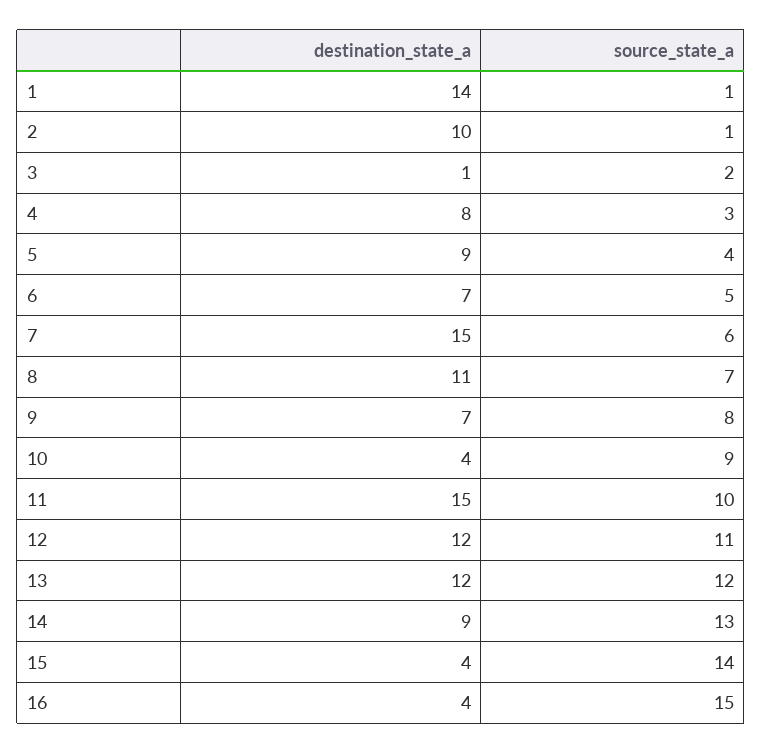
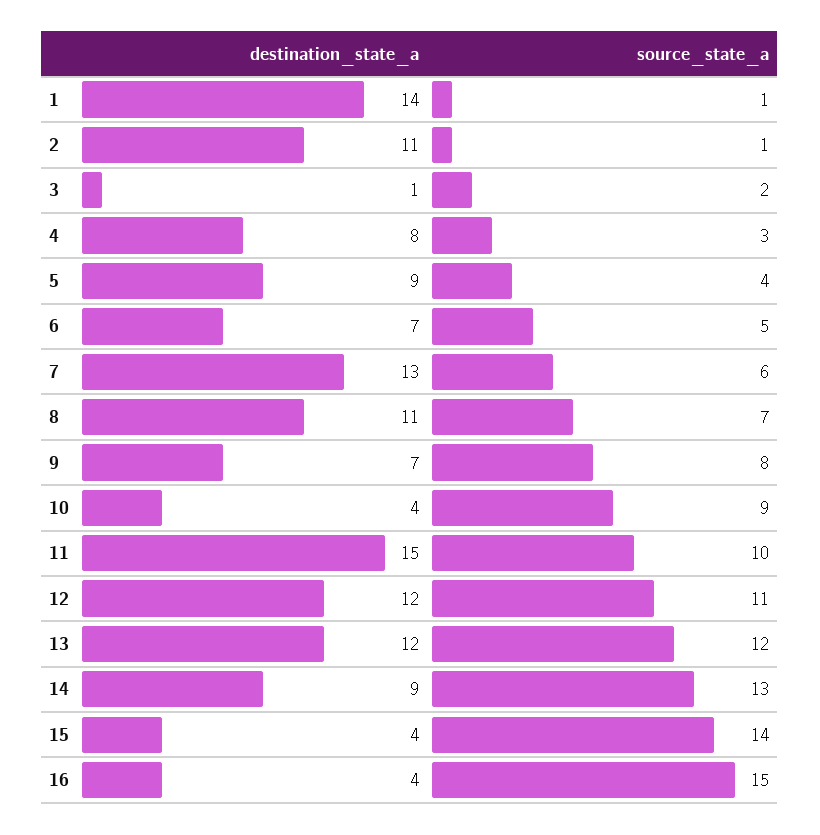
destination_state_a, 2: 10 -> 11
destination_state_a, 7: 15 -> 13

